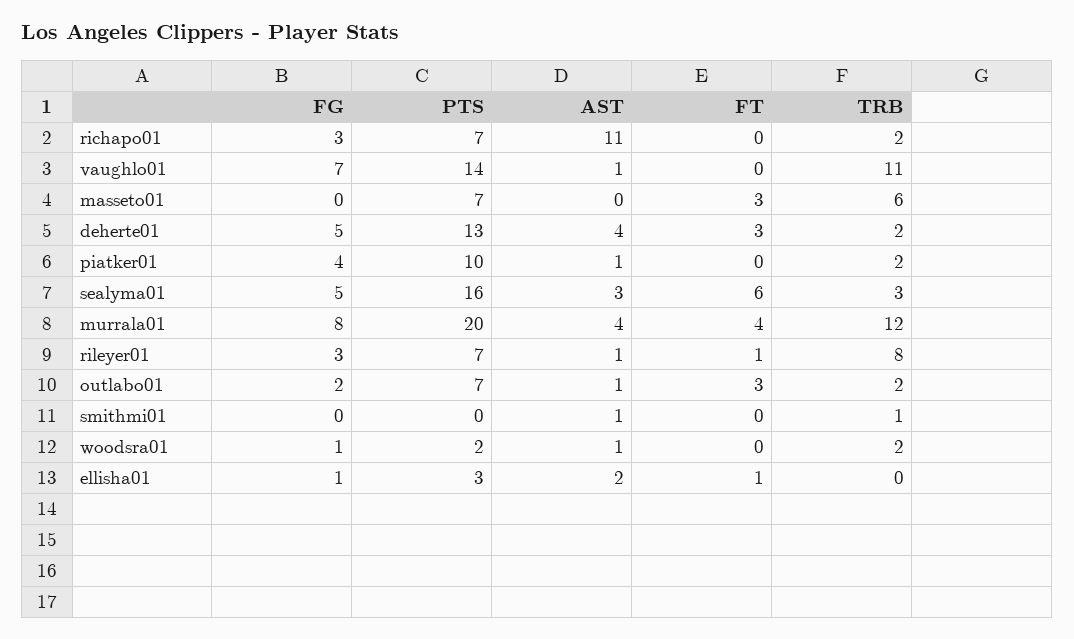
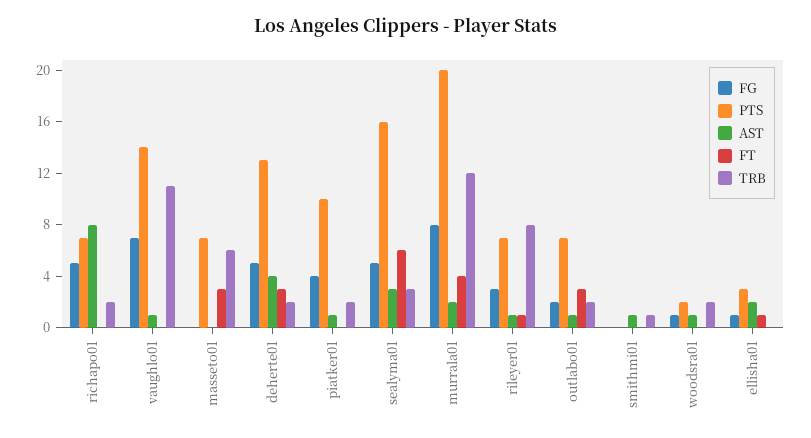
FG, richapo01: 3 -> 5
AST, richapo01: 11 -> 8
AST, murrala01: 4 -> 2

